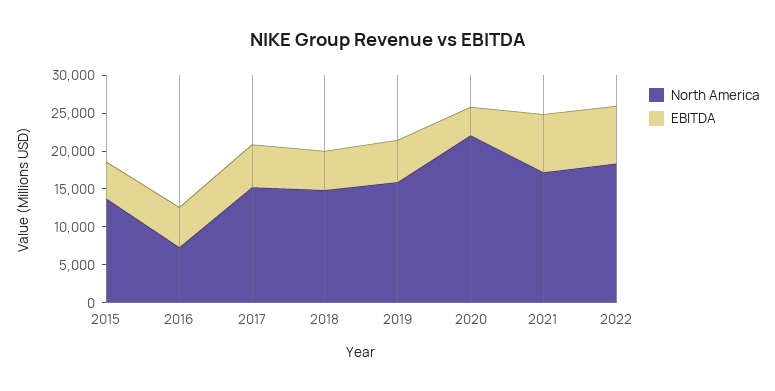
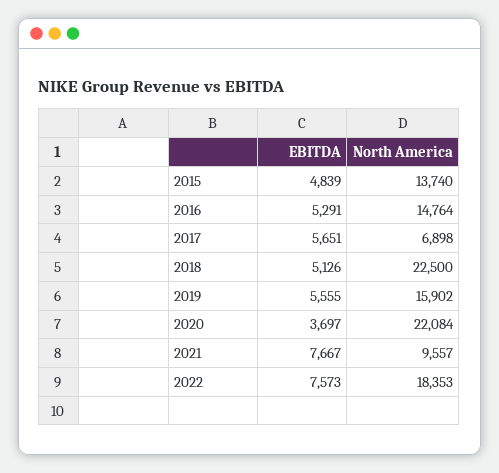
North America, 2016: 7500 -> 14764
North America, 2017: 15000 -> 6898
North America, 2018: 15000 -> 22500
North America, 2021: 17500 -> 9557

